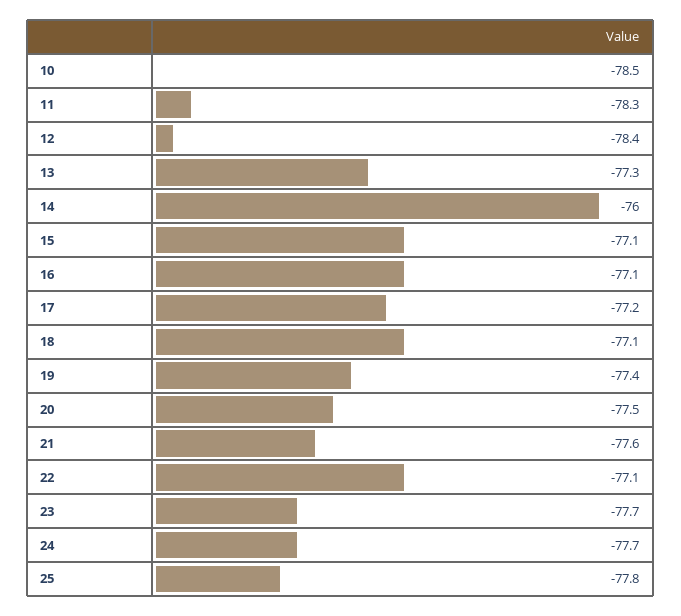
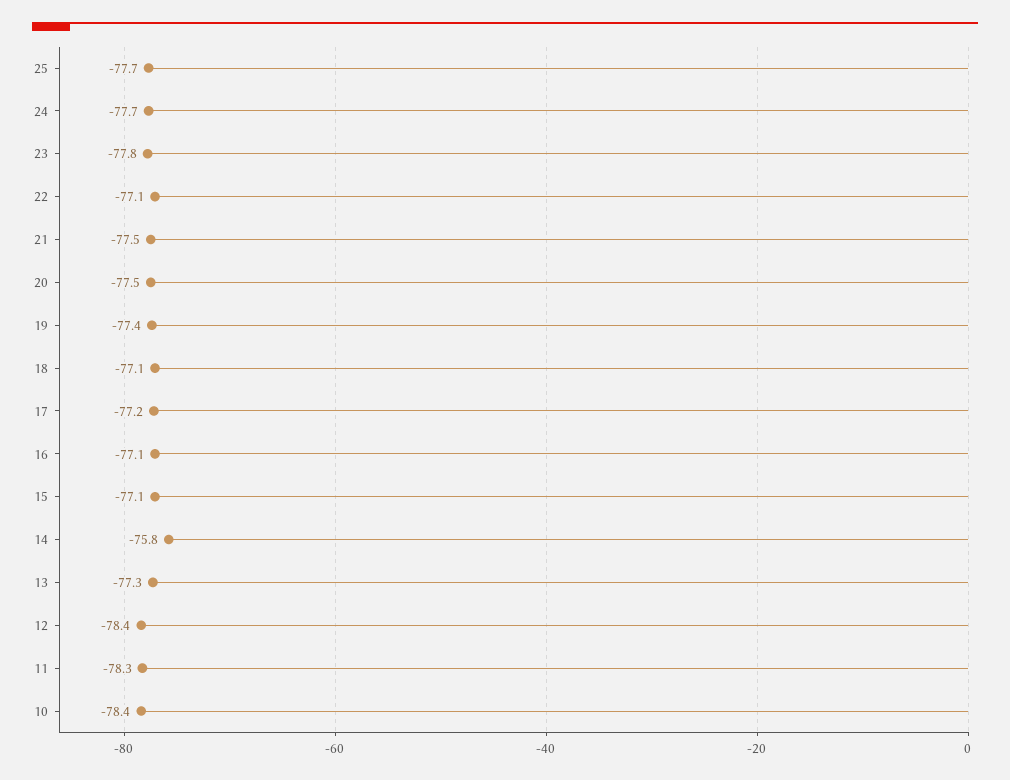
10: -78.5 -> -78.4
14: -76 -> -75.8
21: -77.6 -> -77.5
23: -77.7 -> -77.8
25: -77.8 -> -77.7

